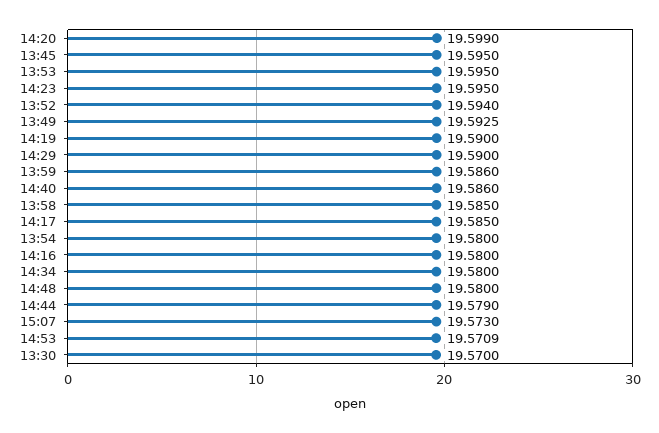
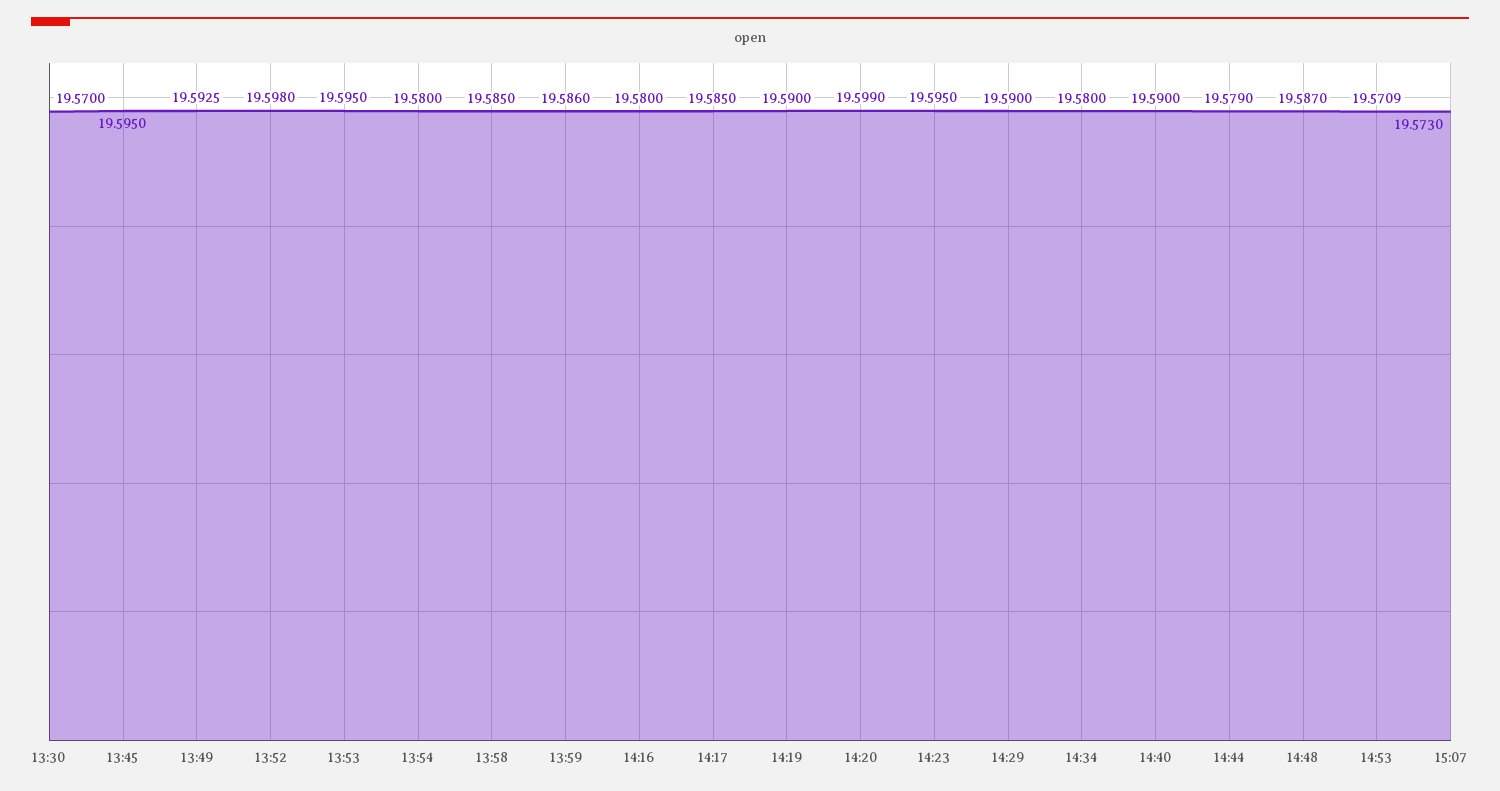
13:52: 19.594 -> 19.598
14:40: 19.586 -> 19.59
14:48: 19.58 -> 19.587

